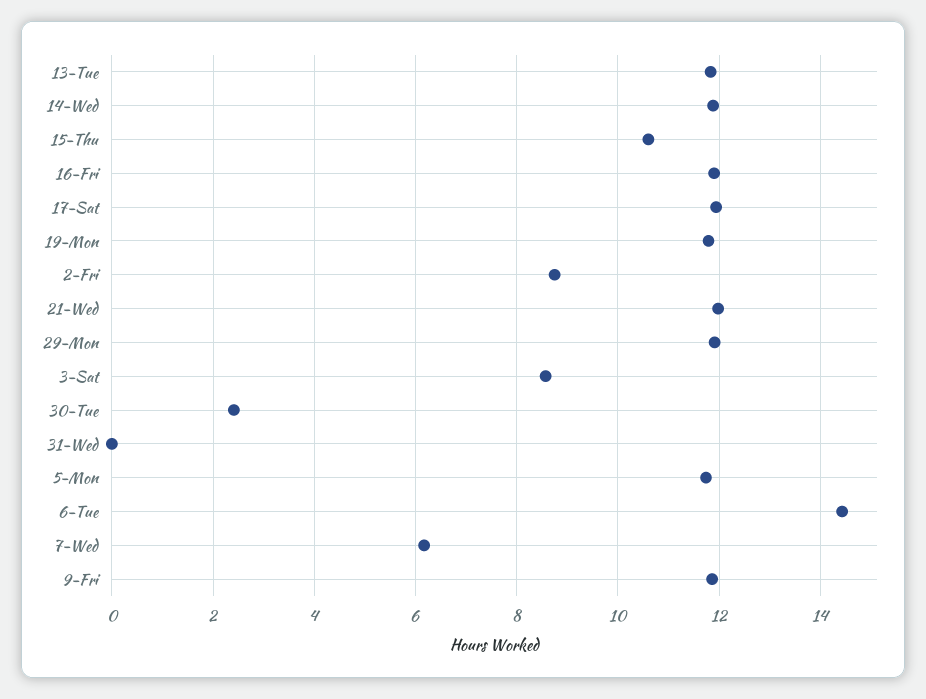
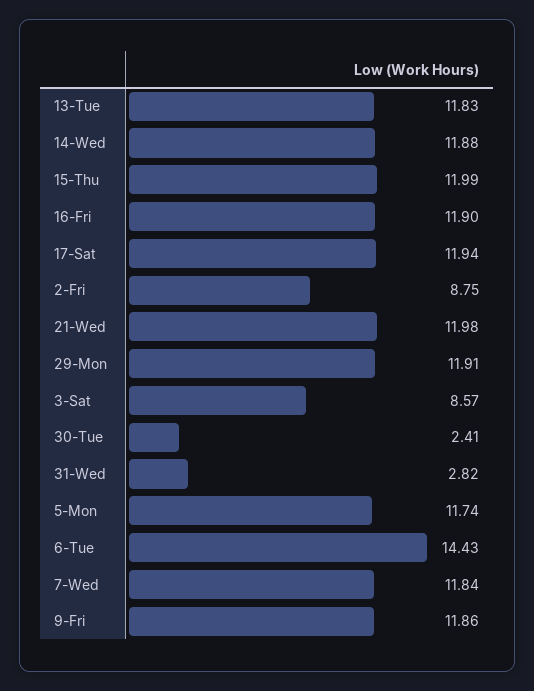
15-Thu: 10.6 -> 11.99
19-Mon: 11.8 -> none
31-Wed: 0 -> 2.82
7-Wed: 6.2 -> 11.84

